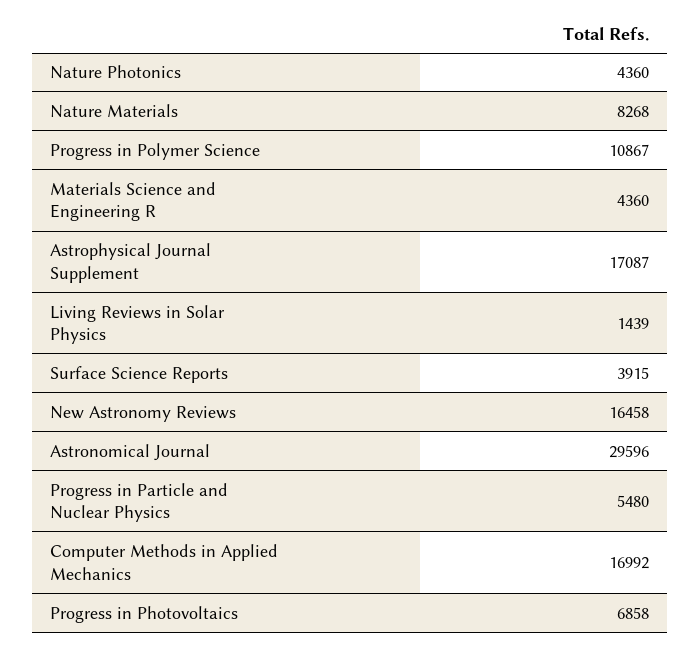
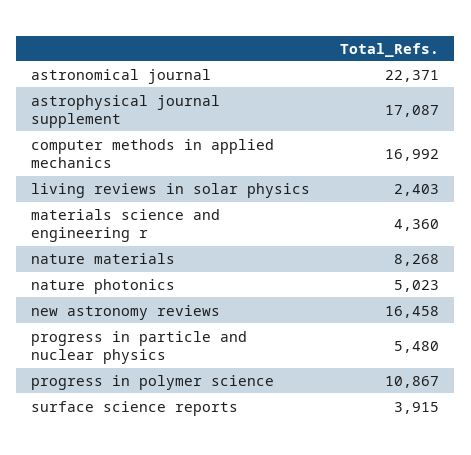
Nature Photonics: 4360 -> 5023
Living Reviews in Solar Physics: 1439 -> 2403
Astronomical Journal: 29596 -> 22371
Progress in Photovoltaics: 6858 -> none

